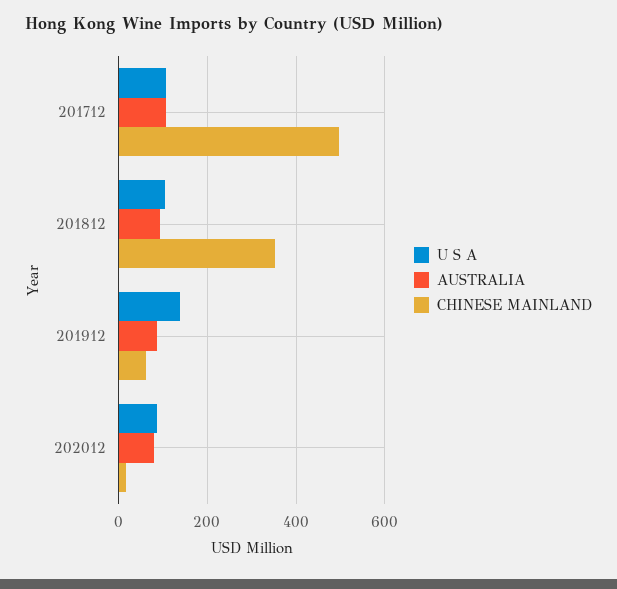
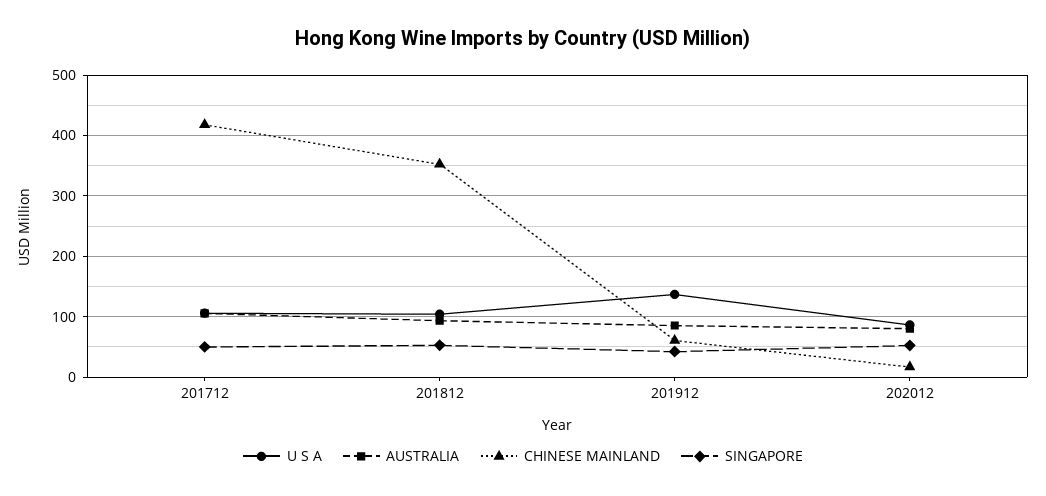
CHINESE MAINLAND, 201712: 500 -> 420
SINGAPORE, 201712: none -> 50
SINGAPORE, 201812: none -> 50
SINGAPORE, 201912: none -> 40
SINGAPORE, 202012: none -> 50

